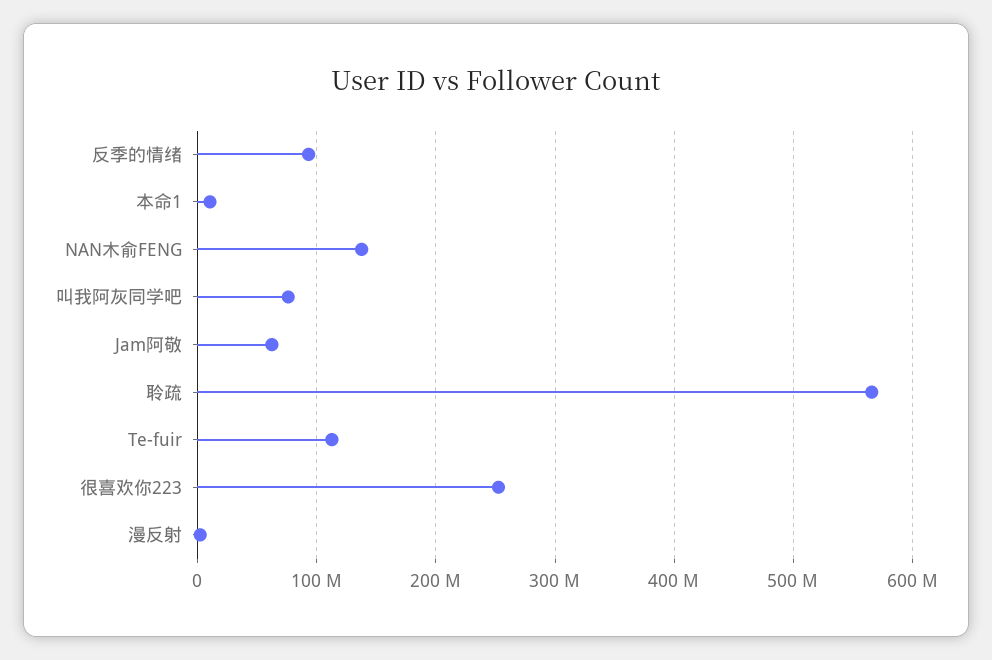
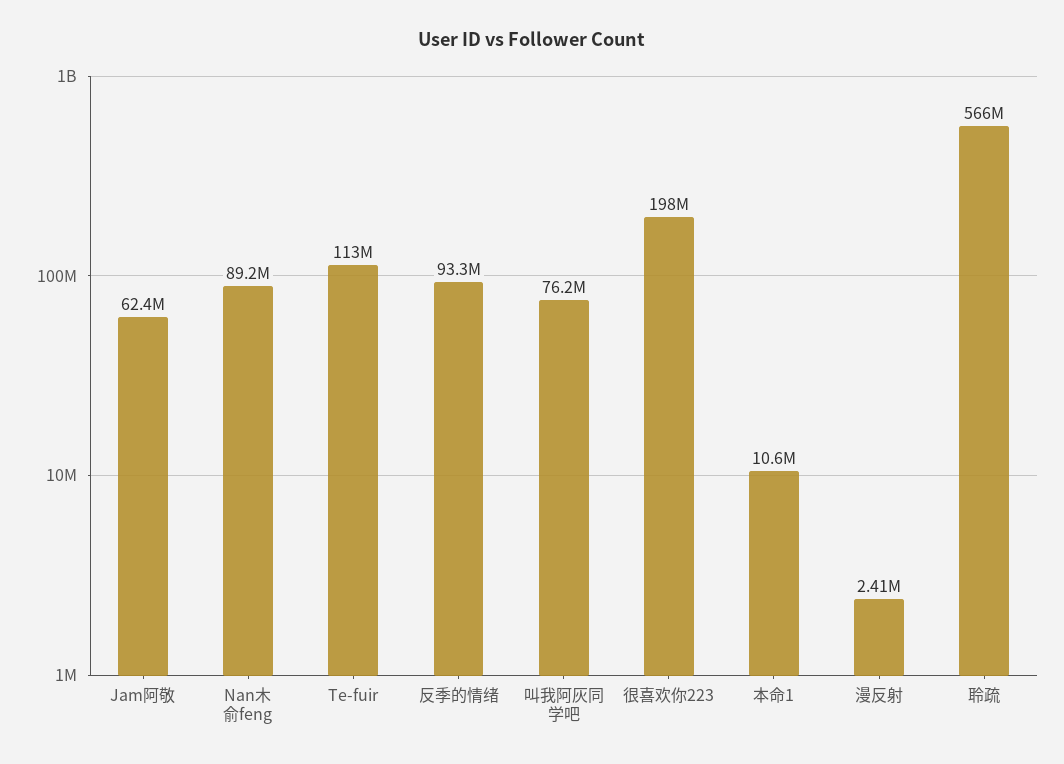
NAN木俞FENG: 140000000 -> 89200000
很喜欢你223: 250000000 -> 198000000

